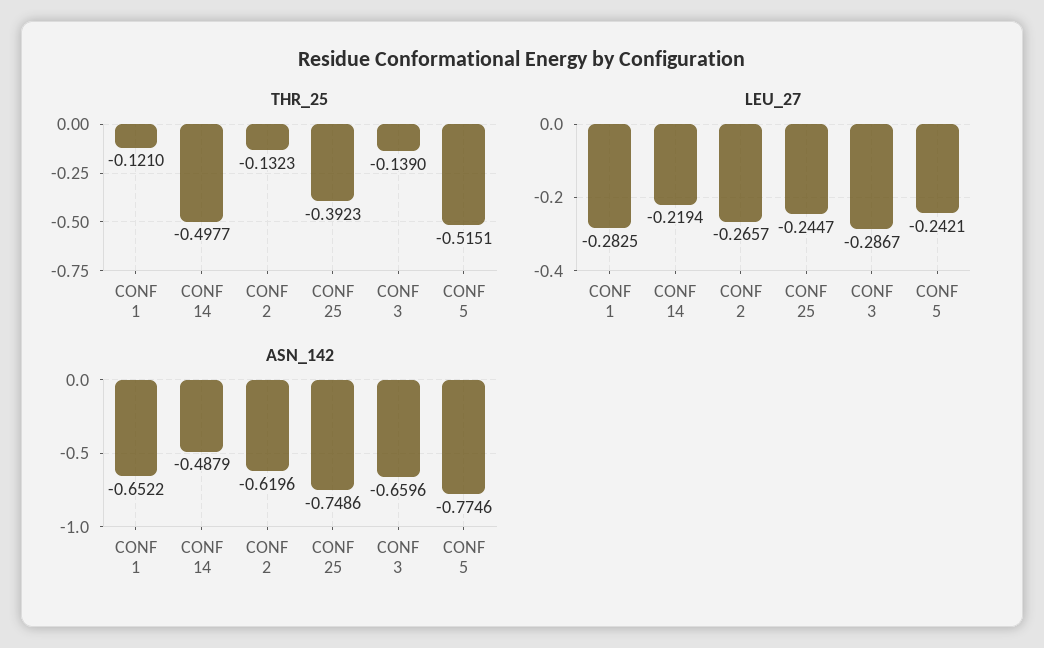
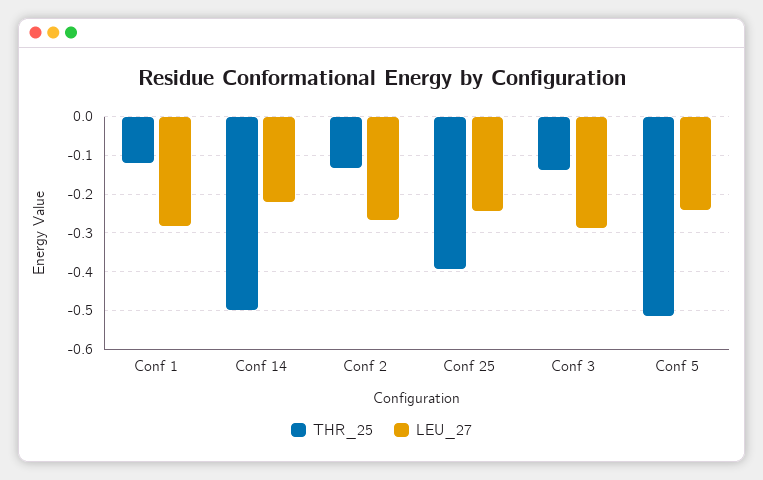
ASN_142, CONF 1: -0.6522 -> none
ASN_142, CONF 14: -0.4879 -> none
ASN_142, CONF 2: -0.6196 -> none
ASN_142, CONF 25: -0.7486 -> none
ASN_142, CONF 3: -0.6596 -> none
ASN_142, CONF 5: -0.7746 -> none

